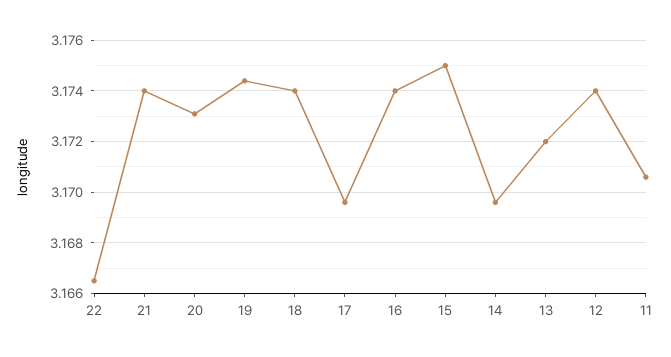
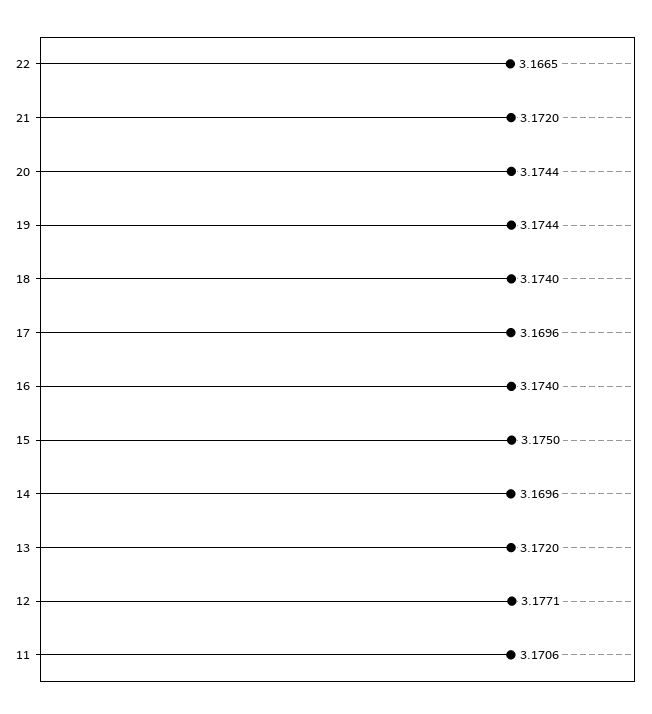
21: 3.174 -> 3.172
20: 3.173 -> 3.1744
12: 3.174 -> 3.1771

